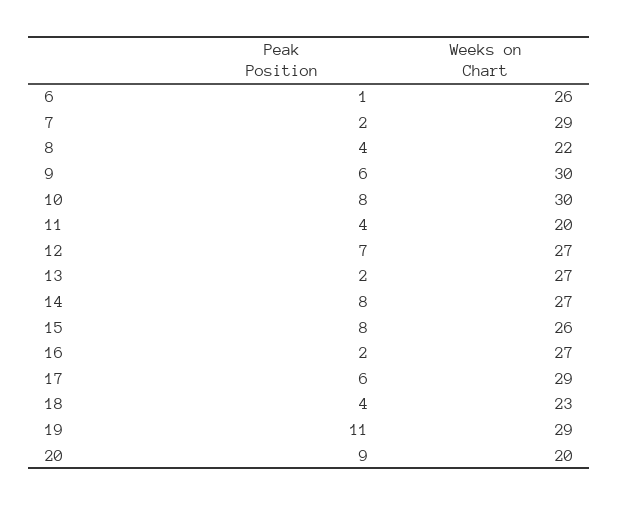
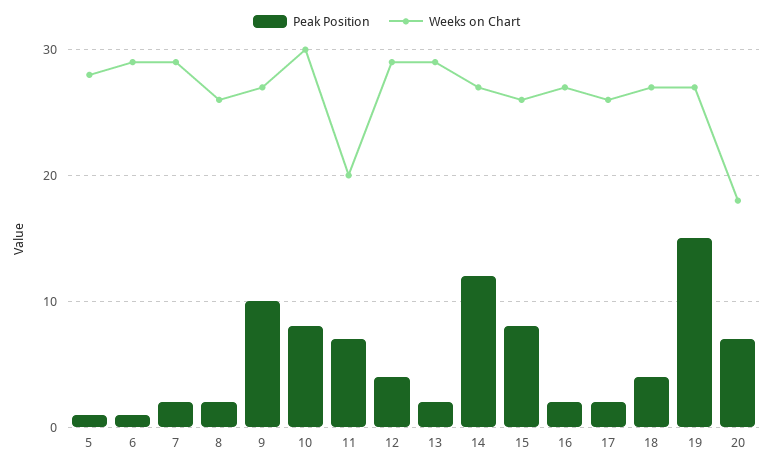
Weeks on Chart, 6: 26 -> 29
Peak Position, 8: 4 -> 2
Weeks on Chart, 8: 22 -> 26
Peak Position, 9: 6 -> 10
Weeks on Chart, 9: 30 -> 27
Peak Position, 11: 4 -> 7
Peak Position, 12: 7 -> 4
Weeks on Chart, 12: 27 -> 29
Weeks on Chart, 13: 27 -> 29
Peak Position, 14: 8 -> 12
Peak Position, 17: 6 -> 2
Weeks on Chart, 17: 29 -> 26
Weeks on Chart, 18: 23 -> 27
Peak Position, 19: 11 -> 15
Weeks on Chart, 19: 29 -> 27
Peak Position, 20: 9 -> 7
Weeks on Chart, 20: 20 -> 18
Peak Position, 5: none -> 1
Weeks on Chart, 5: none -> 28

